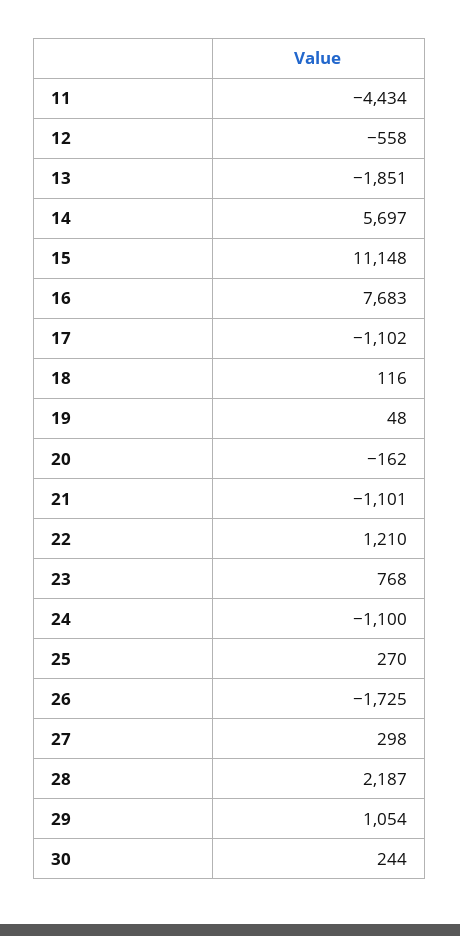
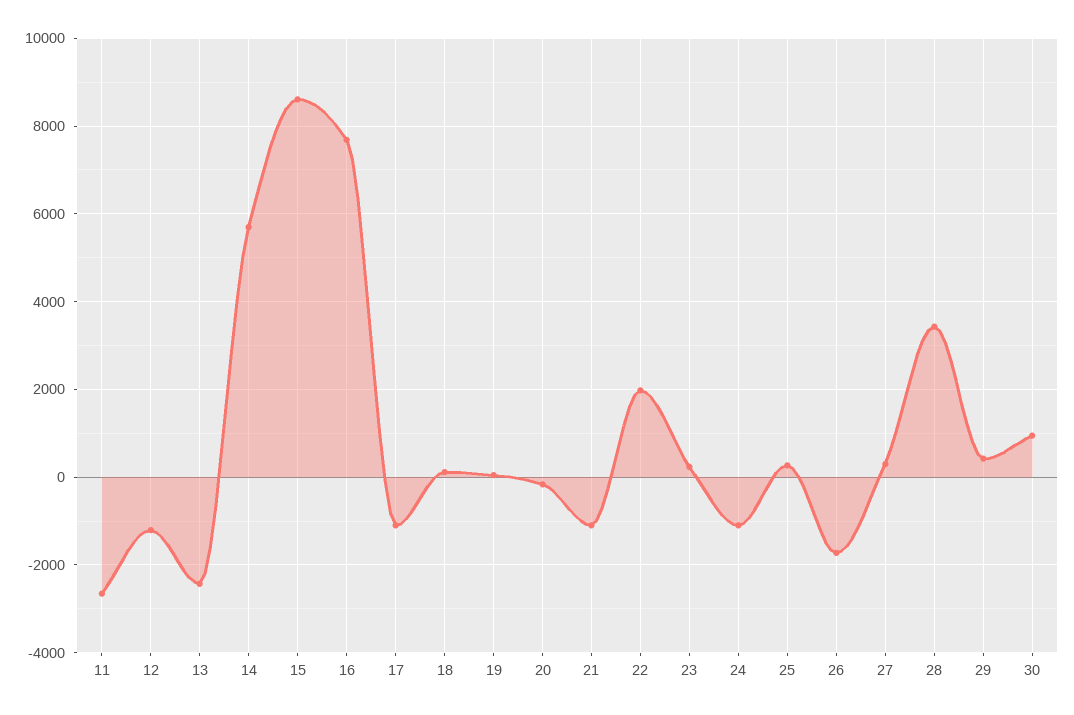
11: -4434 -> -2600
12: -558 -> -1200
13: -1851 -> -2400
15: 11148 -> 8600
22: 1210 -> 2000
23: 768 -> 200
28: 2187 -> 3400
29: 1054 -> 400
30: 244 -> 1000

